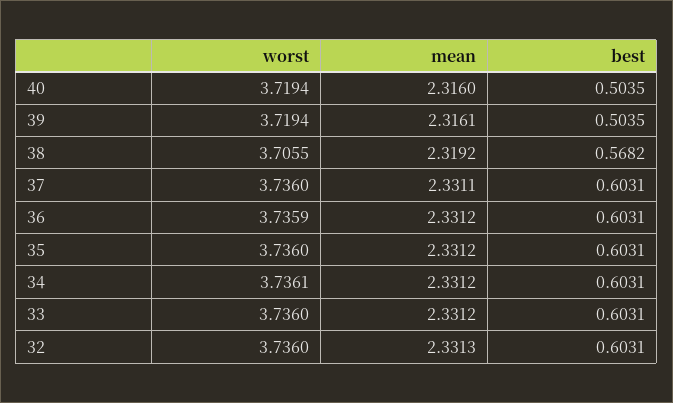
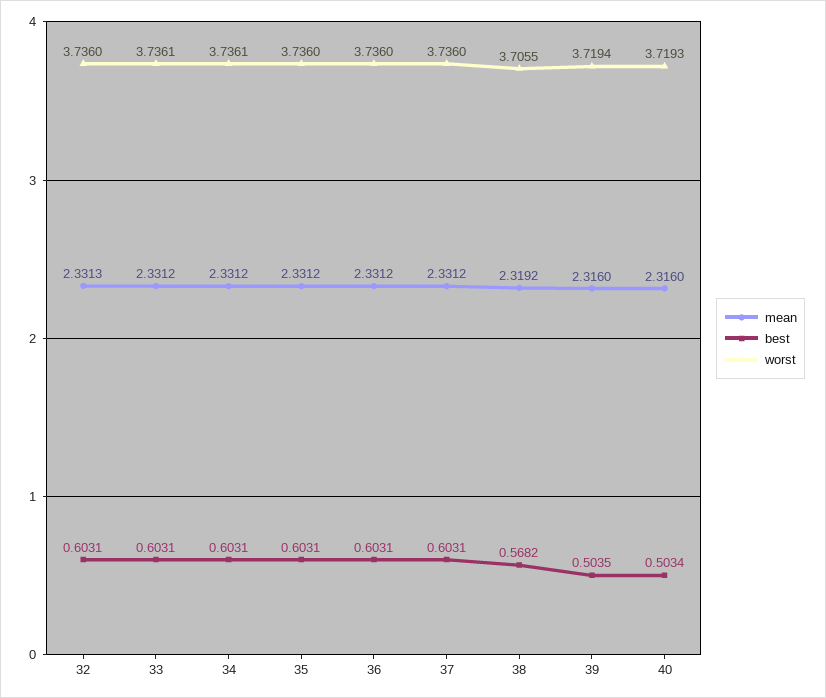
worst, 40: 3.7194 -> 3.7193
best, 40: 0.5035 -> 0.5034
mean, 39: 2.3161 -> 2.316
mean, 37: 2.3311 -> 2.3312
worst, 36: 3.7359 -> 3.736
worst, 33: 3.736 -> 3.7361

